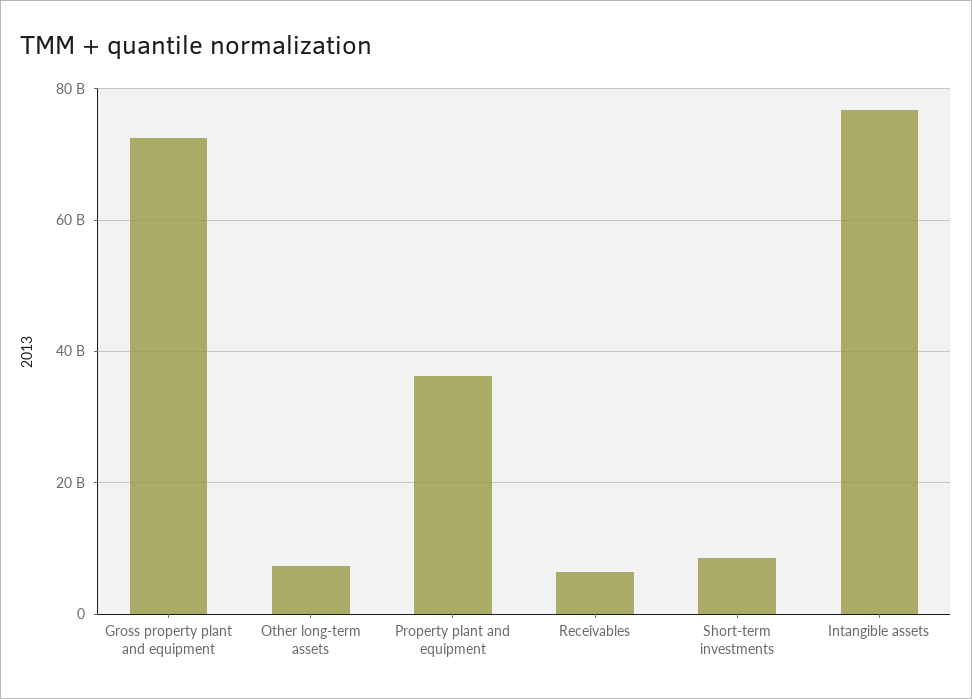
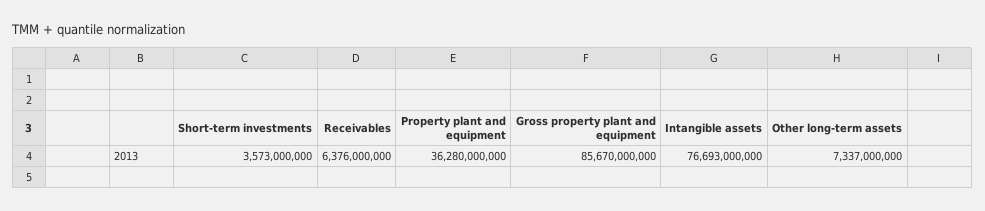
Gross property plant and equipment: 72000000000 -> 85670000000
Short-term investments: 8000000000 -> 3573000000

